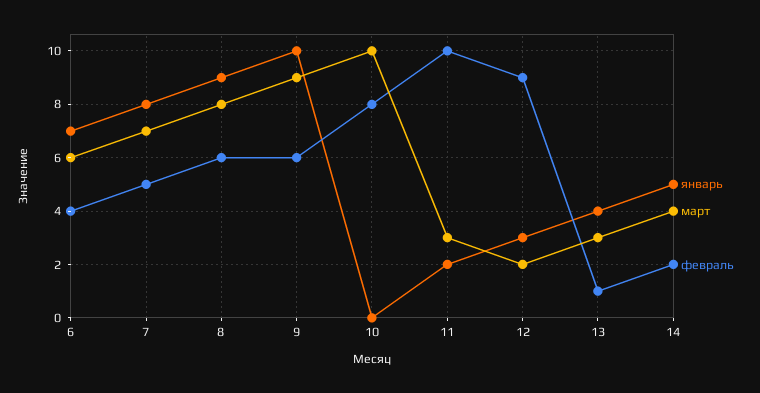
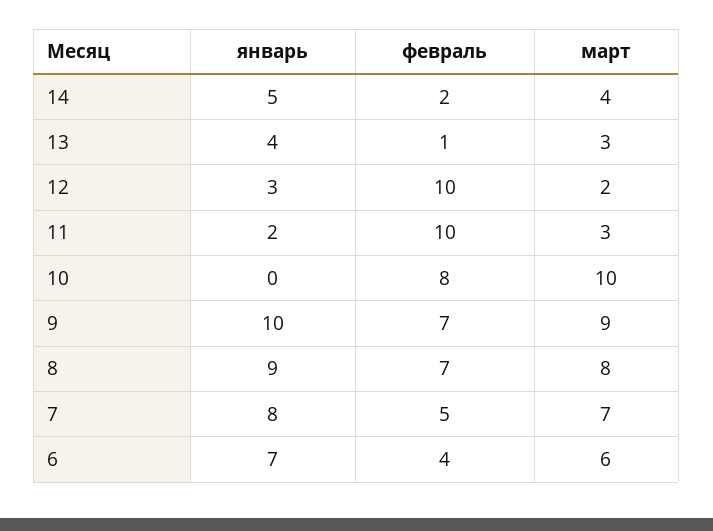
февраль, 8: 6 -> 7
февраль, 9: 6 -> 7
февраль, 12: 9 -> 10

